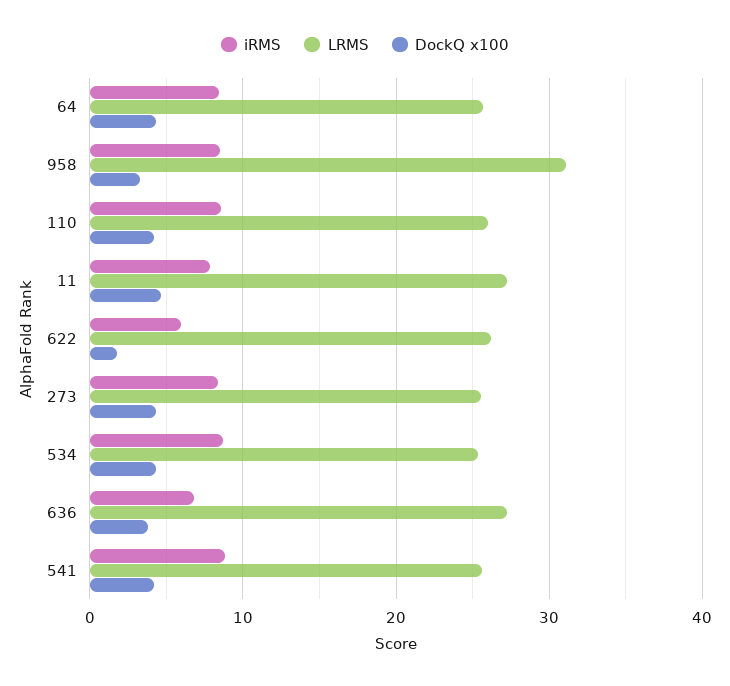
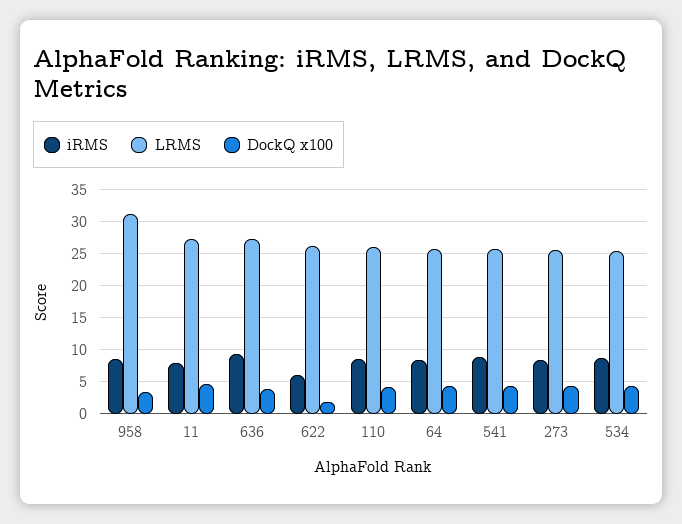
iRMS, 636: 7 -> 9

